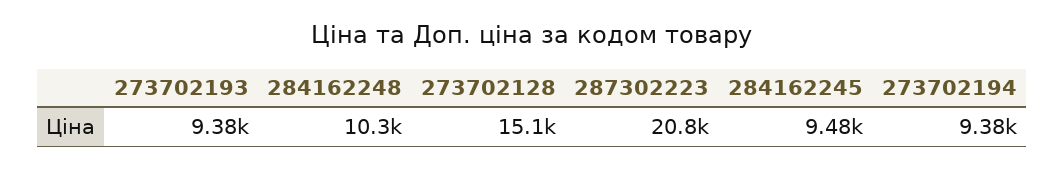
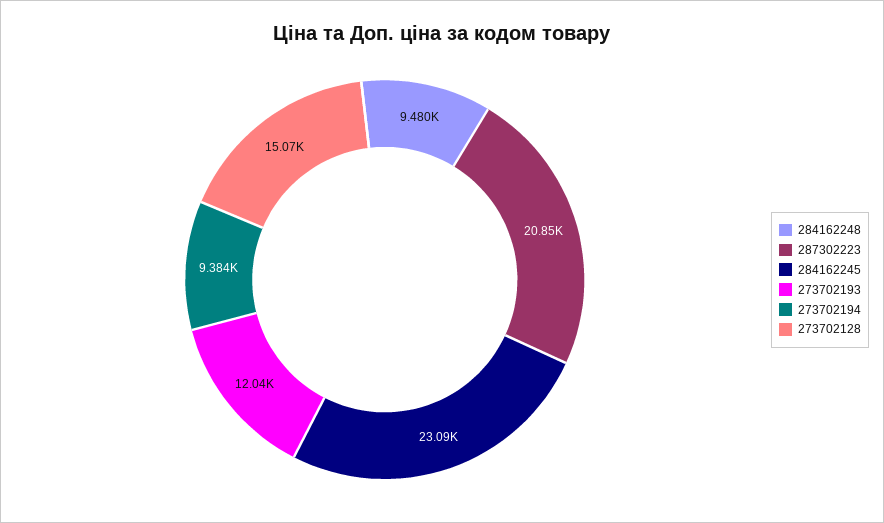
273702193: 9380 -> 12040
284162248: 10300 -> 9480
284162245: 9480 -> 23090

